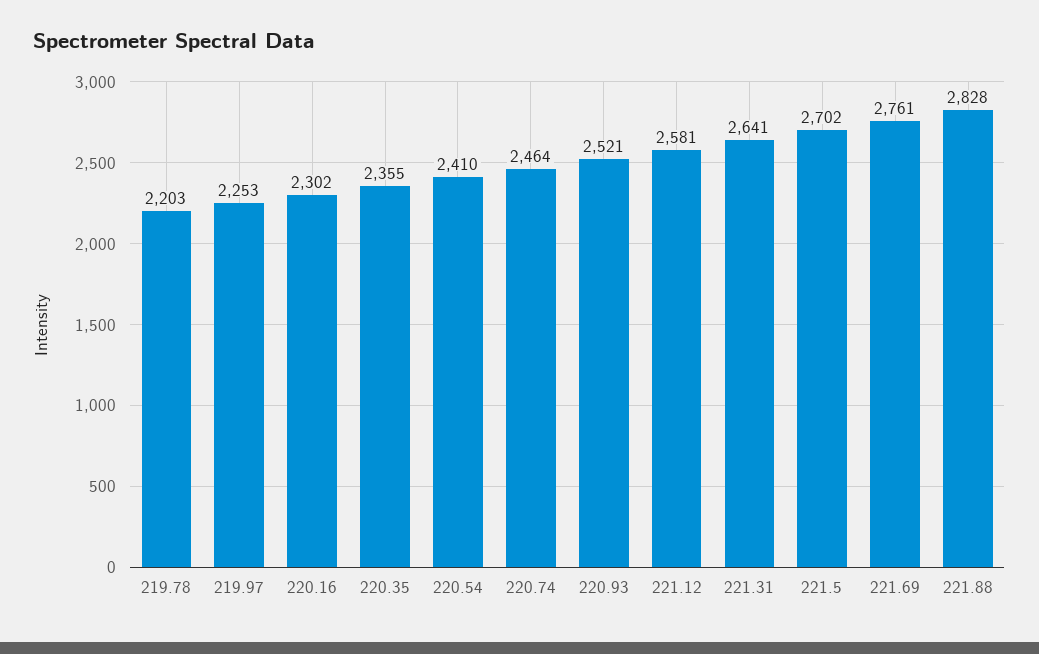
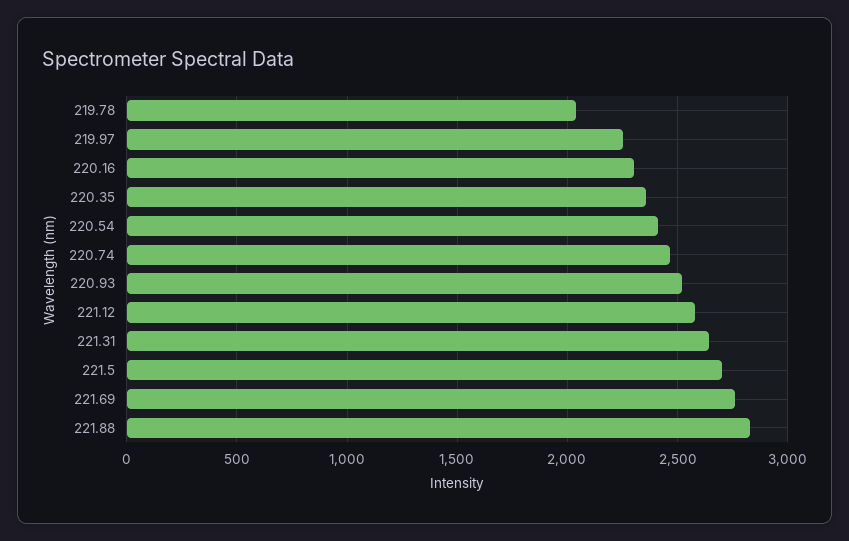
219.78: 2203 -> 2050

